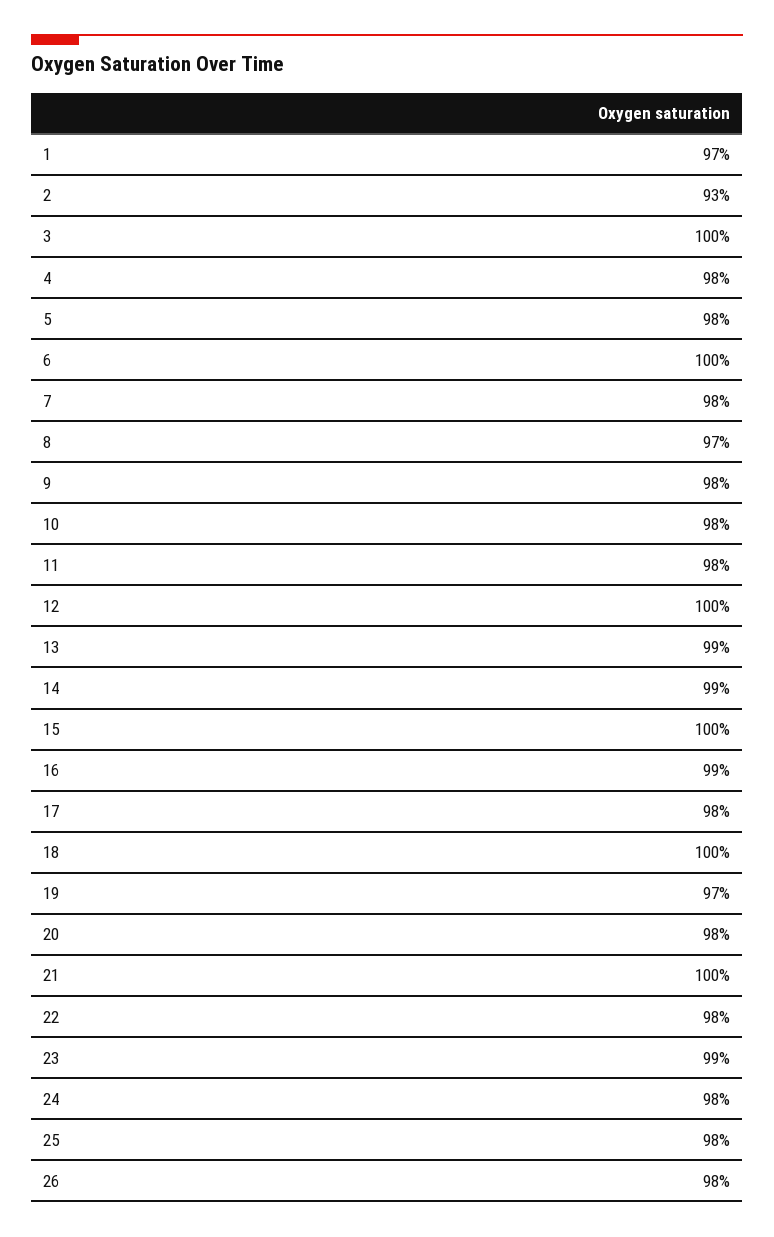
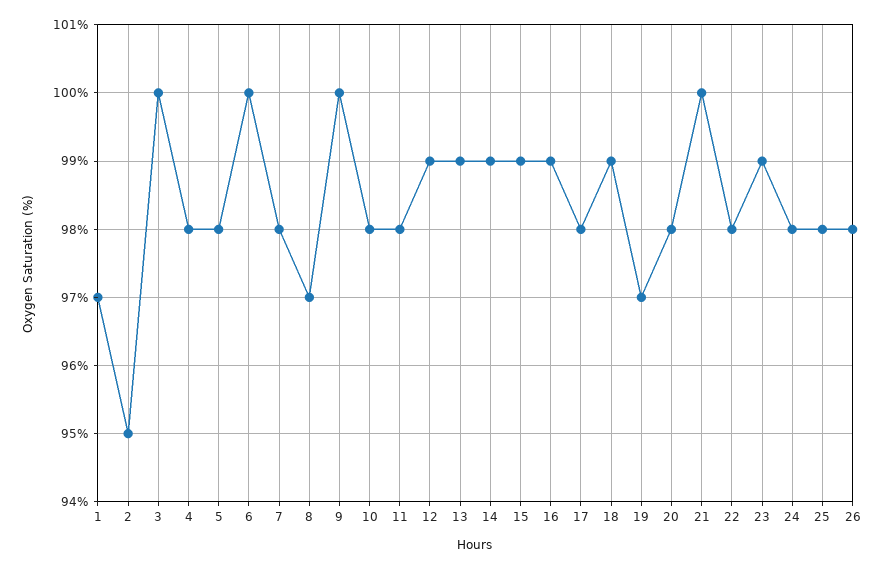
2: 93 -> 95
9: 98 -> 100
12: 100 -> 99
15: 100 -> 99
18: 100 -> 99

